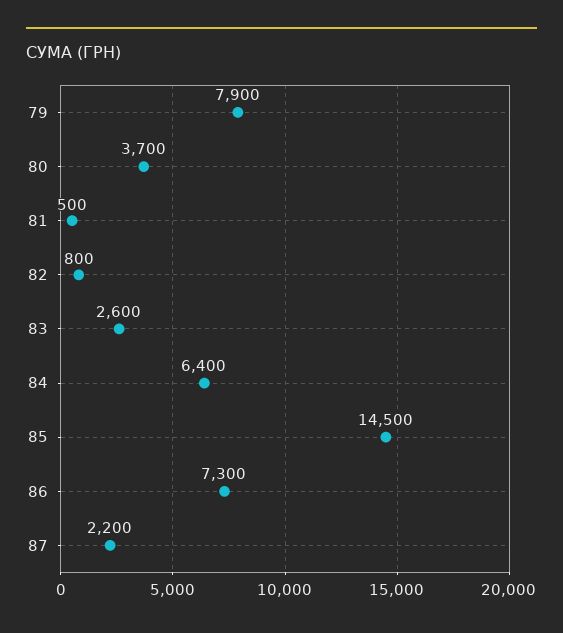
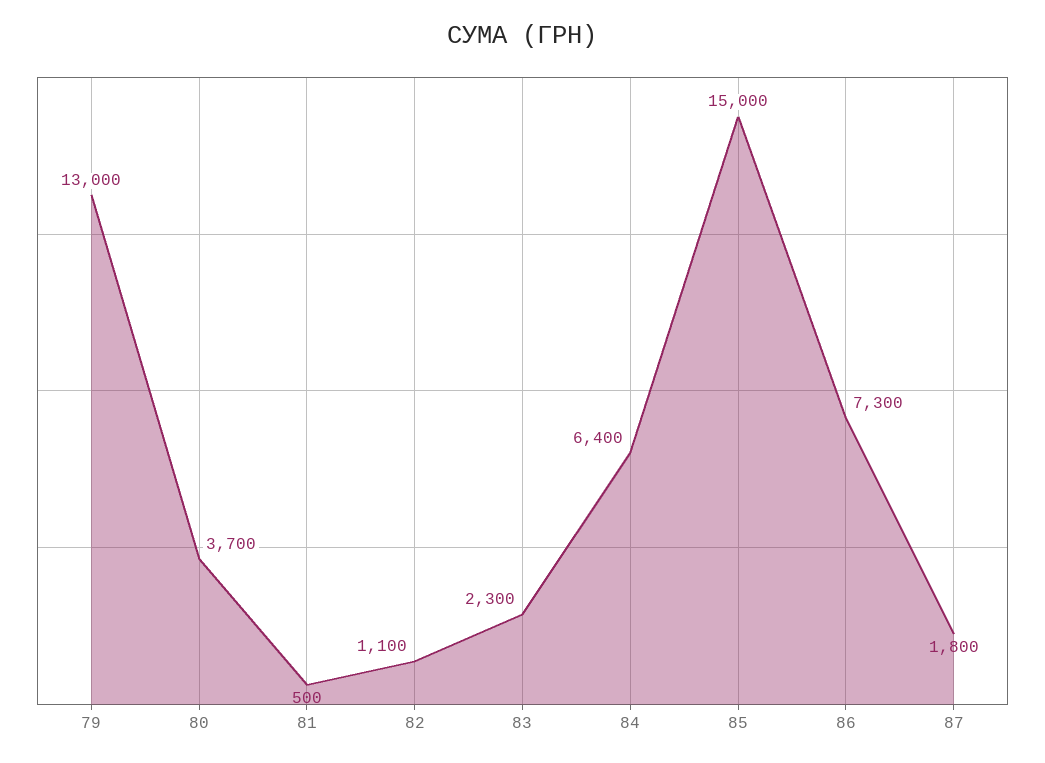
79: 7900 -> 13000
82: 800 -> 1100
83: 2600 -> 2300
85: 14500 -> 15000
87: 2200 -> 1800

